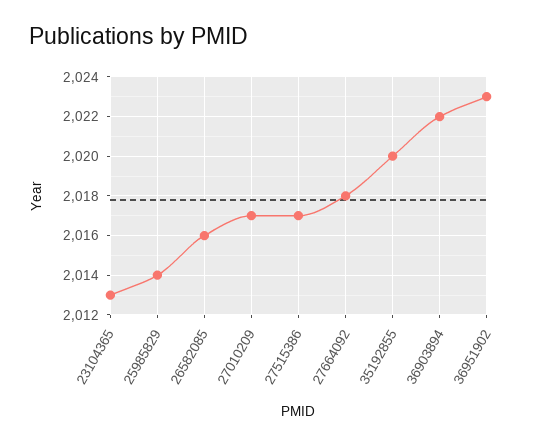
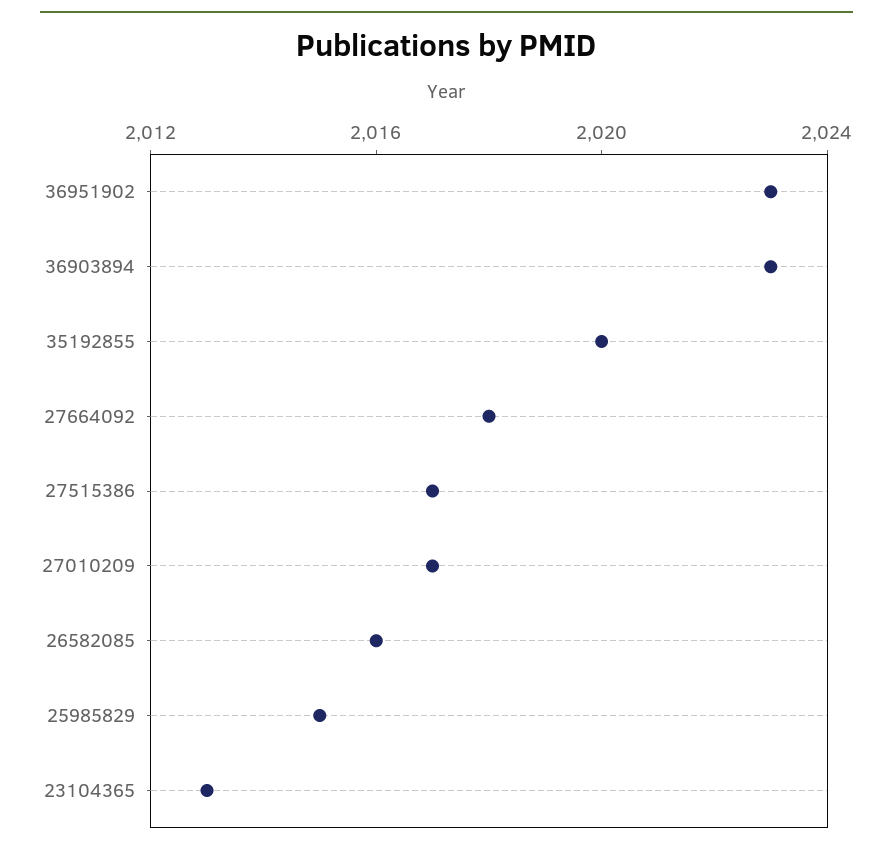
25985829: 2014 -> 2015
36903894: 2022 -> 2023

